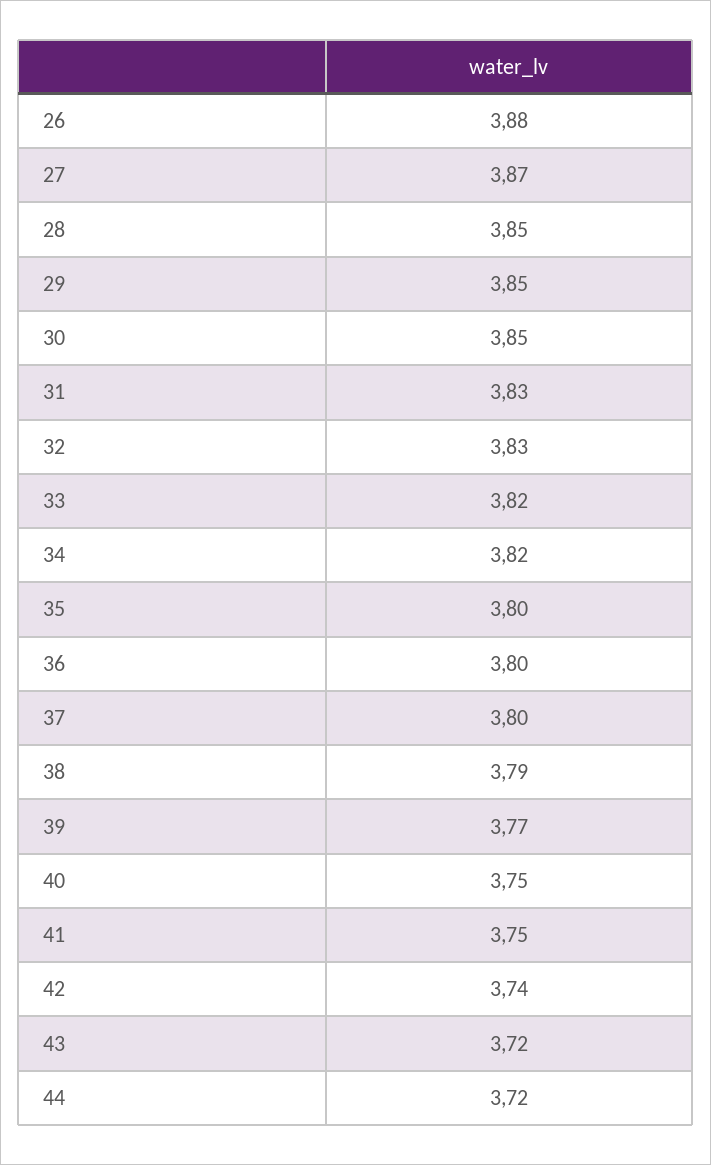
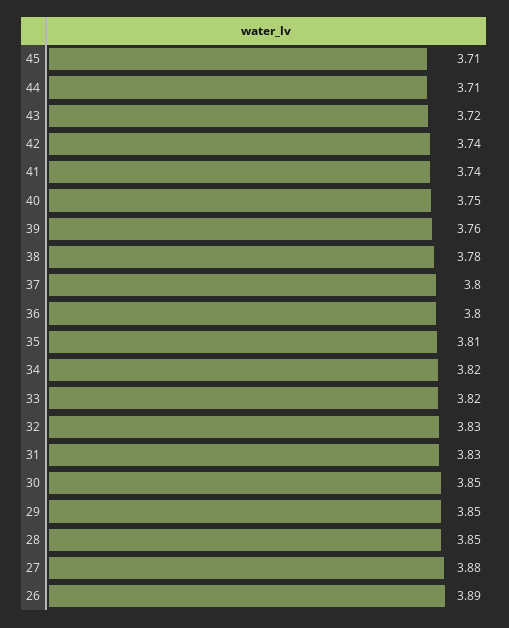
26: 3.88 -> 3.89
27: 3.87 -> 3.88
35: 3.8 -> 3.81
38: 3.79 -> 3.78
39: 3.77 -> 3.76
41: 3.75 -> 3.74
44: 3.72 -> 3.71
45: none -> 3.71

